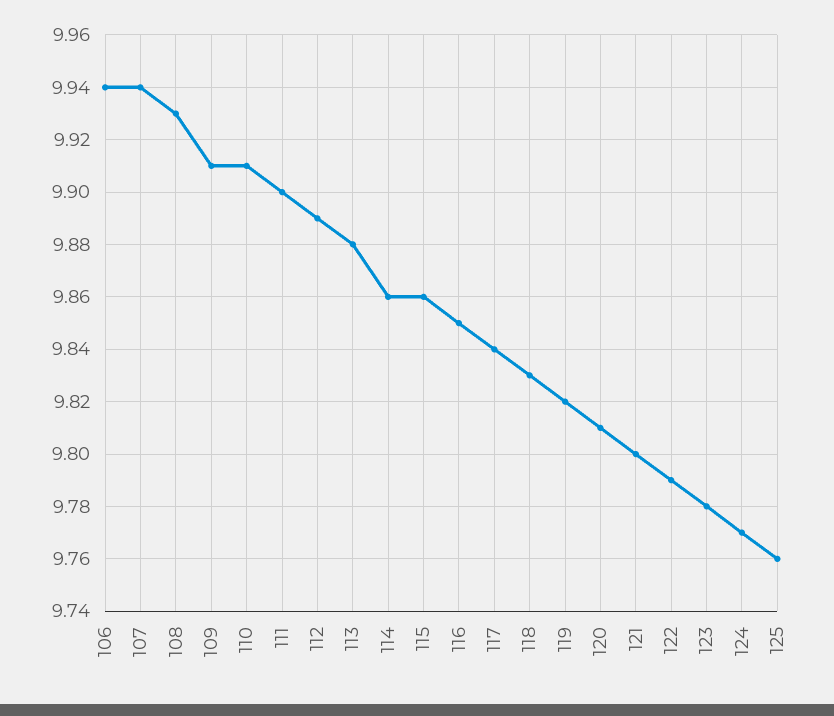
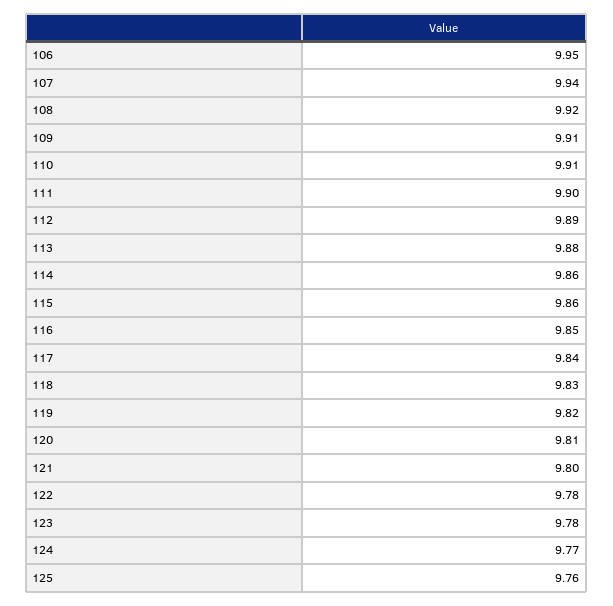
106: 9.94 -> 9.95
108: 9.93 -> 9.92
122: 9.79 -> 9.78

